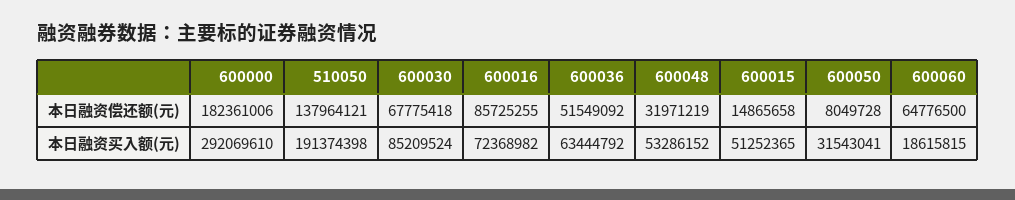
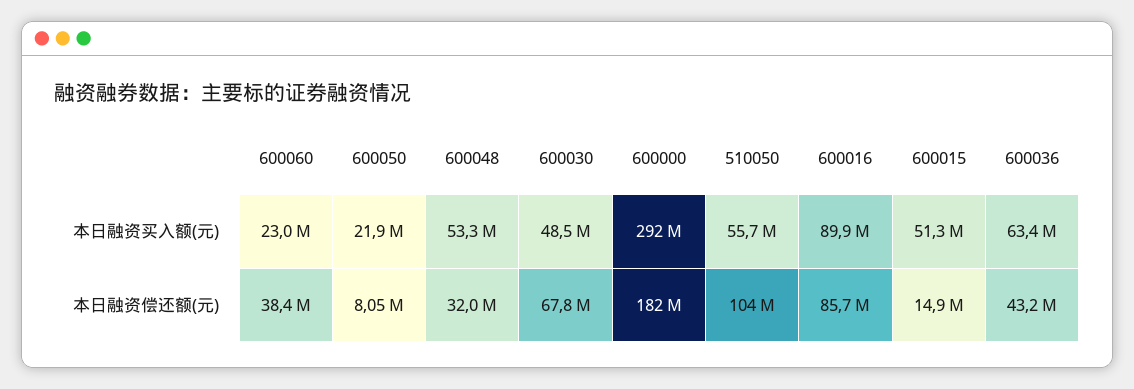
510050, 本日融资偿还额(元): 137964121 -> 104000000
600036, 本日融资偿还额(元): 51549092 -> 43200000
600060, 本日融资偿还额(元): 64776500 -> 38400000
510050, 本日融资买入额(元): 191374398 -> 55700000
600030, 本日融资买入额(元): 85209524 -> 48500000
600016, 本日融资买入额(元): 72368982 -> 89900000
600050, 本日融资买入额(元): 31543041 -> 21900000
600060, 本日融资买入额(元): 18615815 -> 23000000

